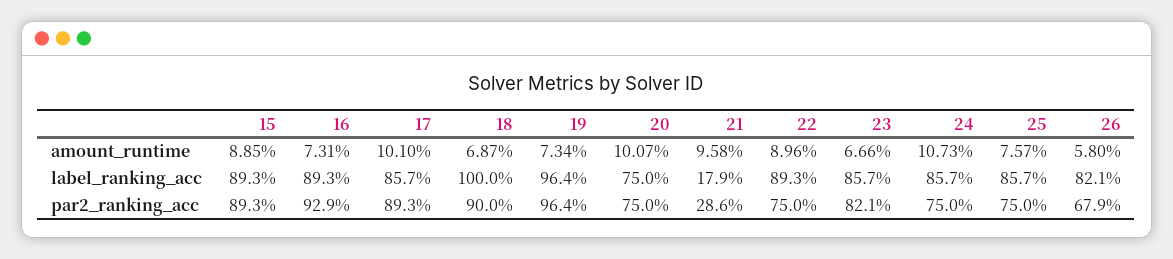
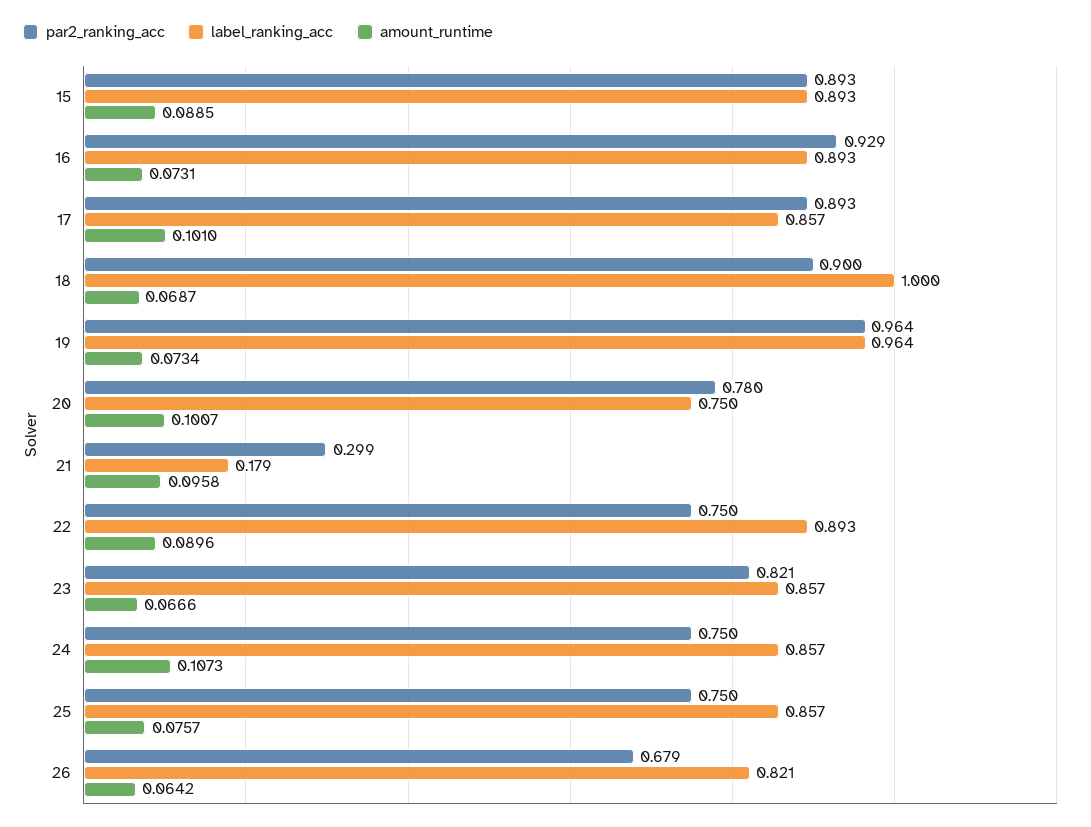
amount_runtime, 26: 0.058 -> 0.0642
par2_ranking_acc, 20: 0.75 -> 0.78
par2_ranking_acc, 21: 0.286 -> 0.299

